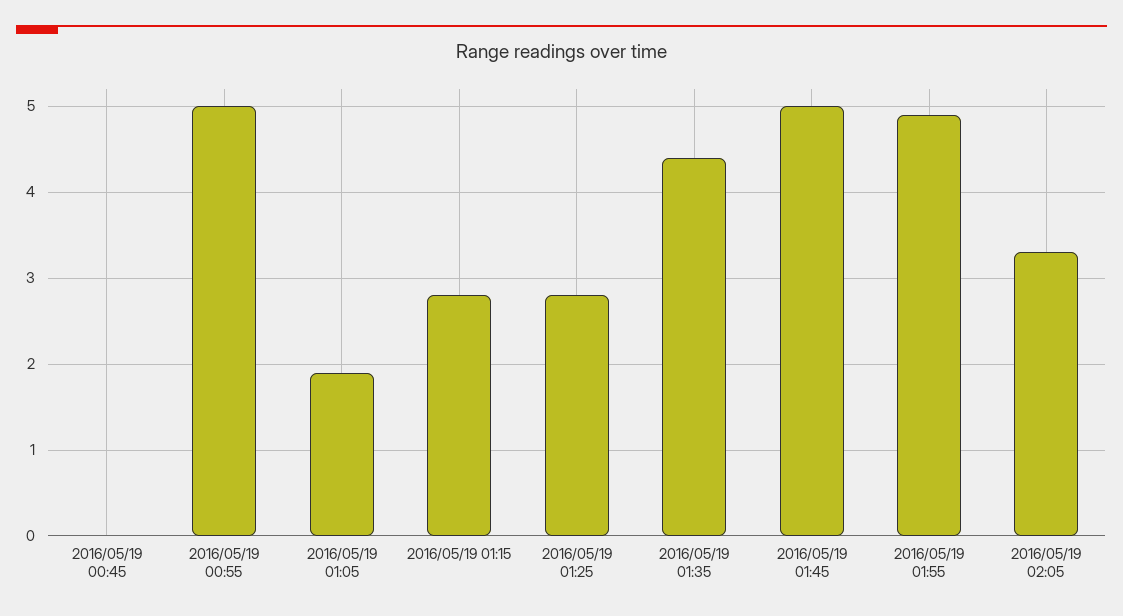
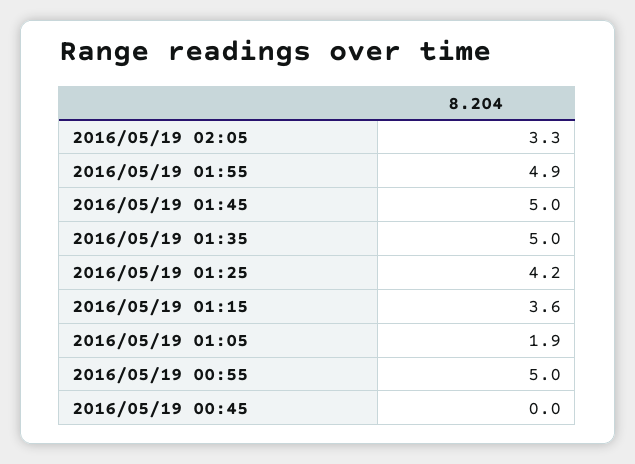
2016/05/19 01:15: 2.8 -> 3.6
2016/05/19 01:25: 2.8 -> 4.2
2016/05/19 01:35: 4.4 -> 5

